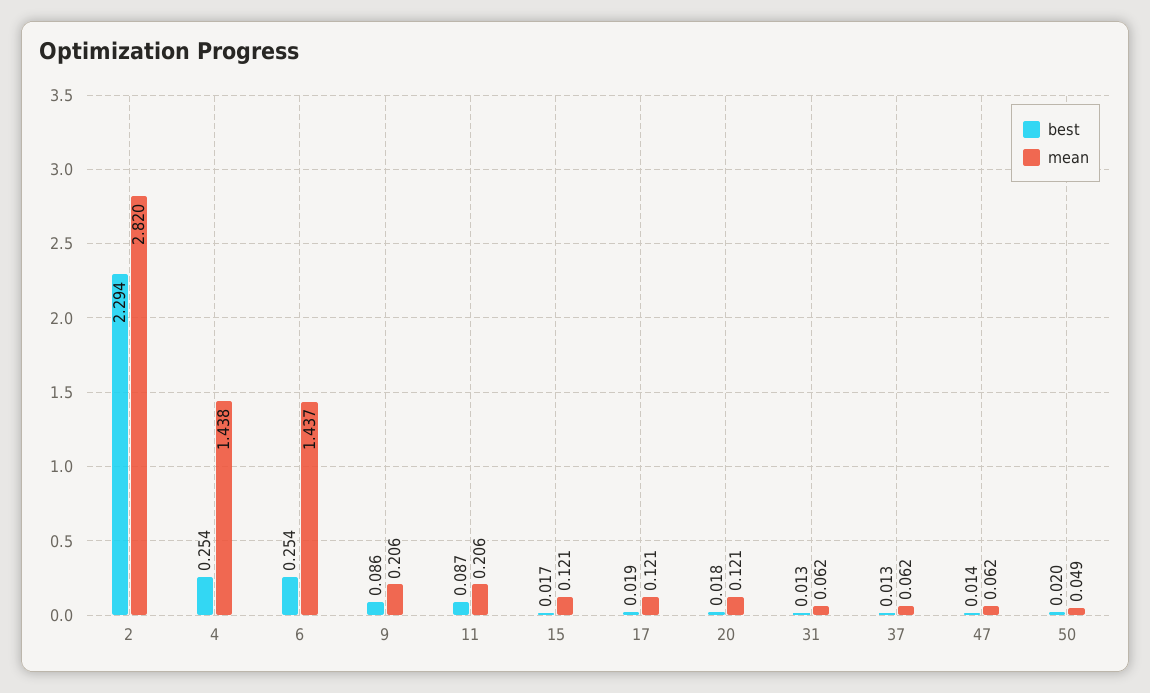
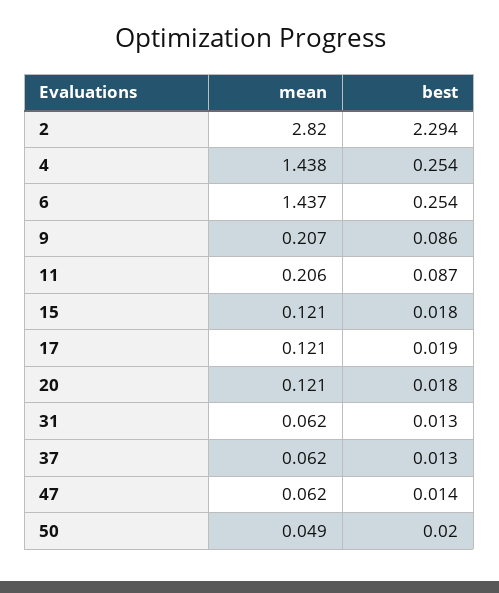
mean, 9: 0.206 -> 0.207
best, 15: 0.017 -> 0.018

